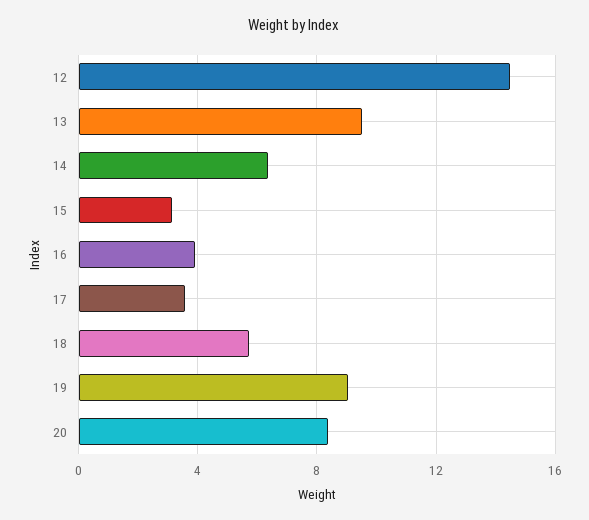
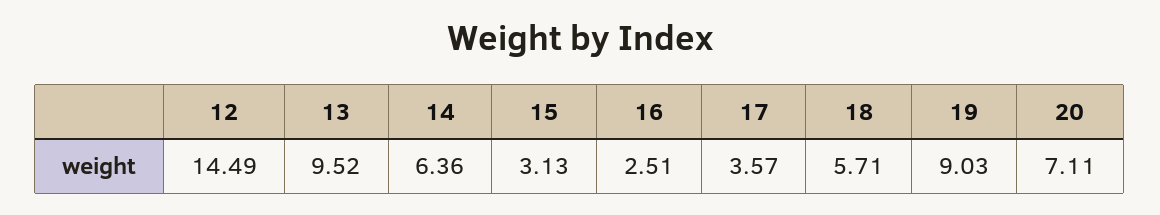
16: 4 -> 2.51
20: 8.5 -> 7.11

